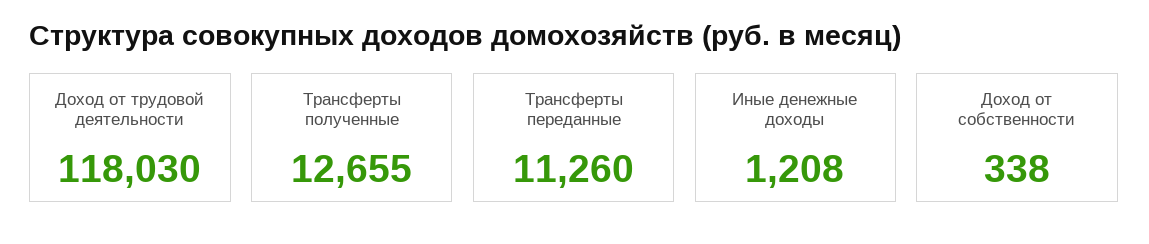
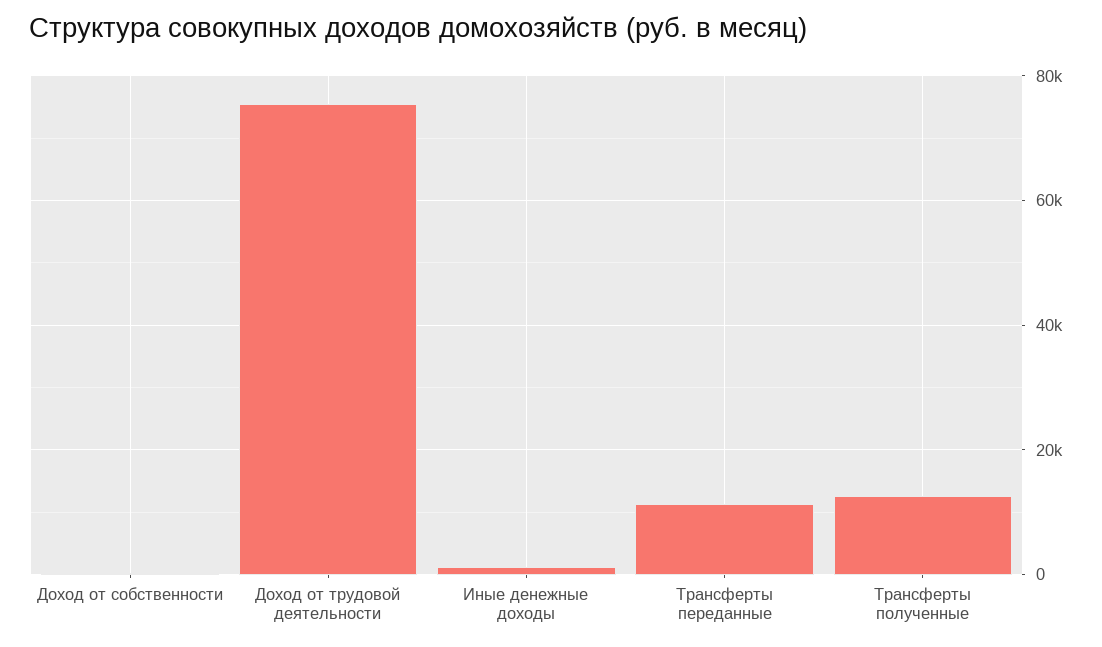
Доход от трудовой деятельности: 118030 -> 76000

